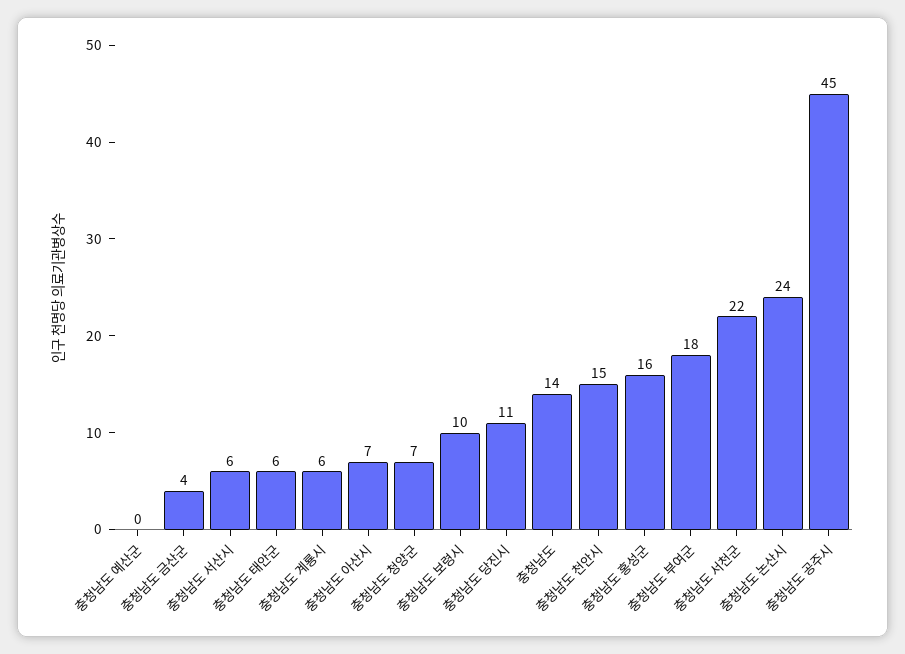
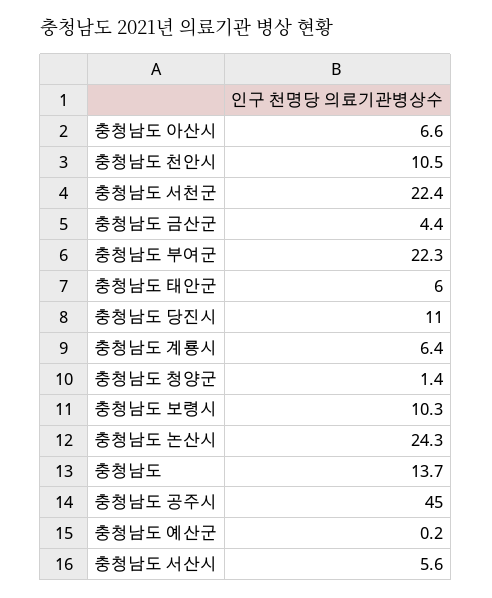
충청남도 청양군: 7 -> 1.4
충청남도 천안시: 15 -> 10.5
충청남도 홍성군: 16 -> none
충청남도 부여군: 18 -> 22.3

